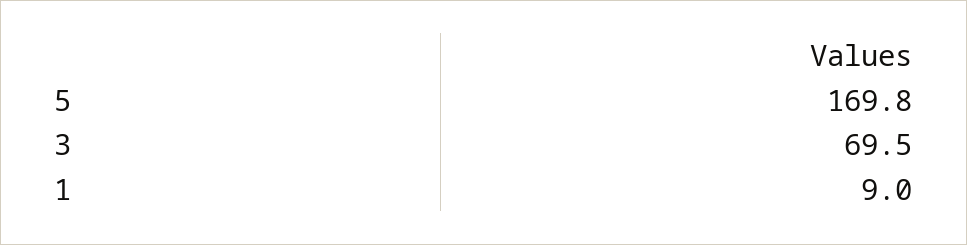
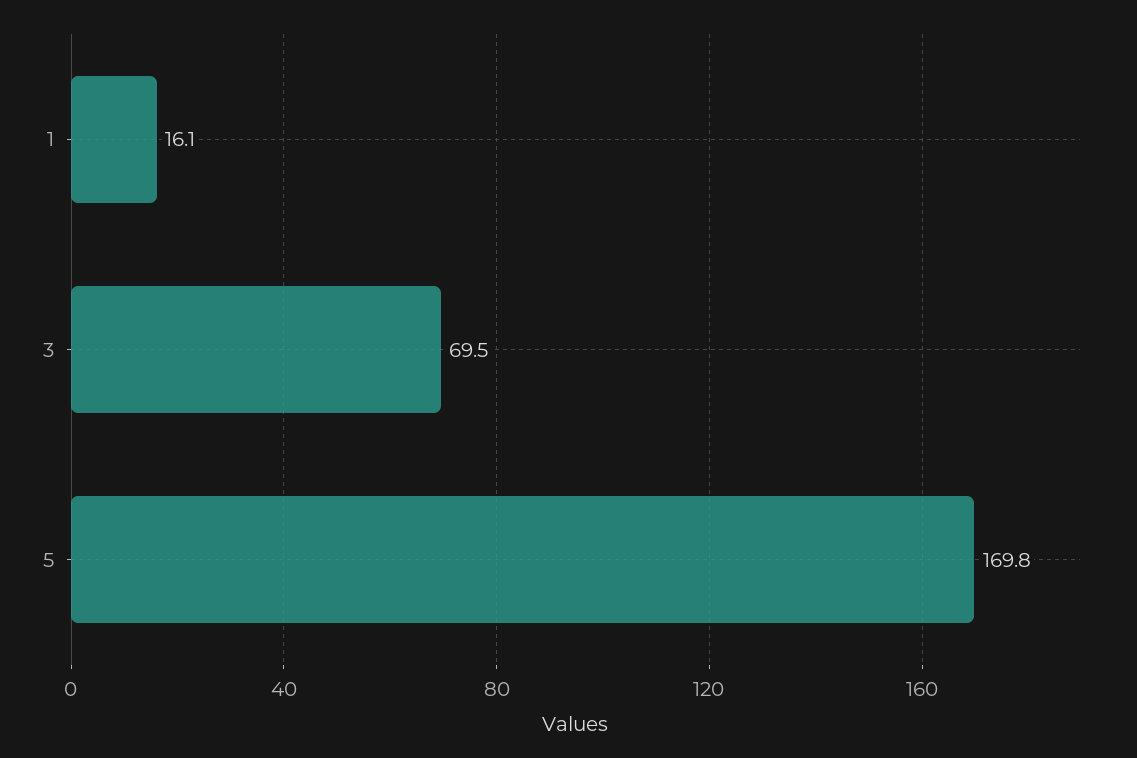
1: 9 -> 16.1

